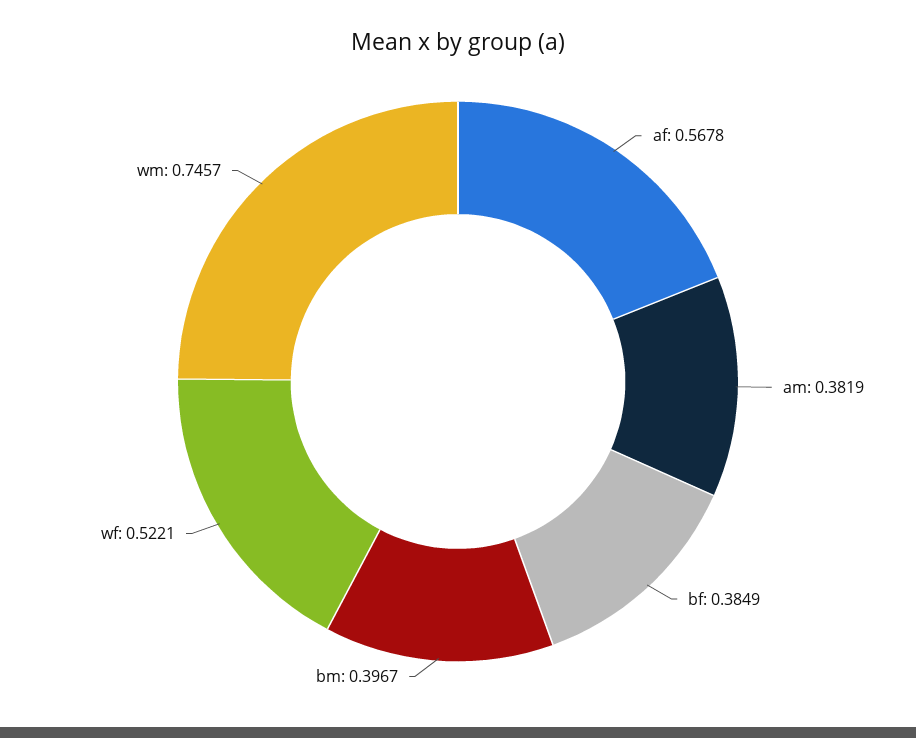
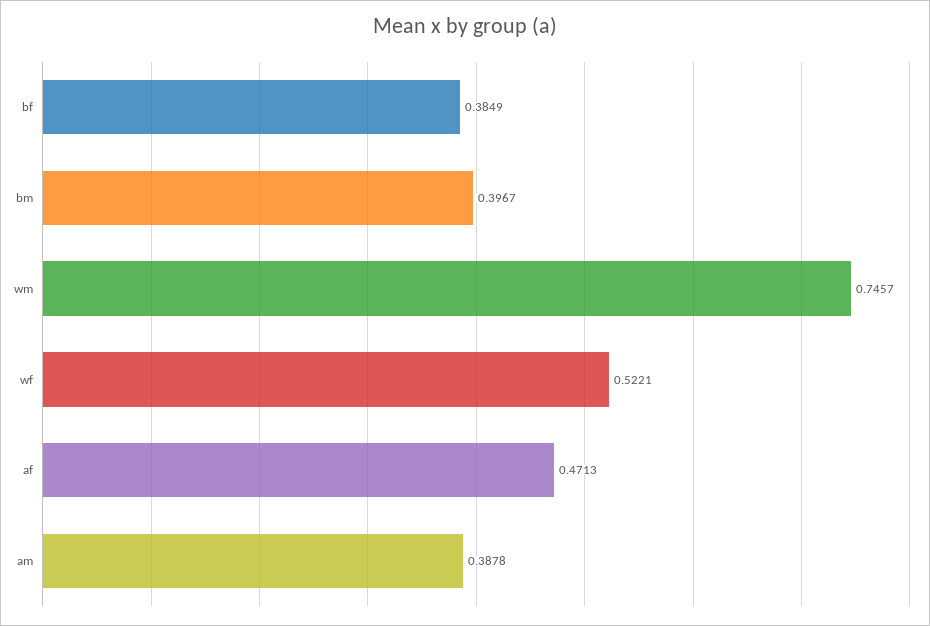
af: 0.5678 -> 0.4713
am: 0.3819 -> 0.3878

